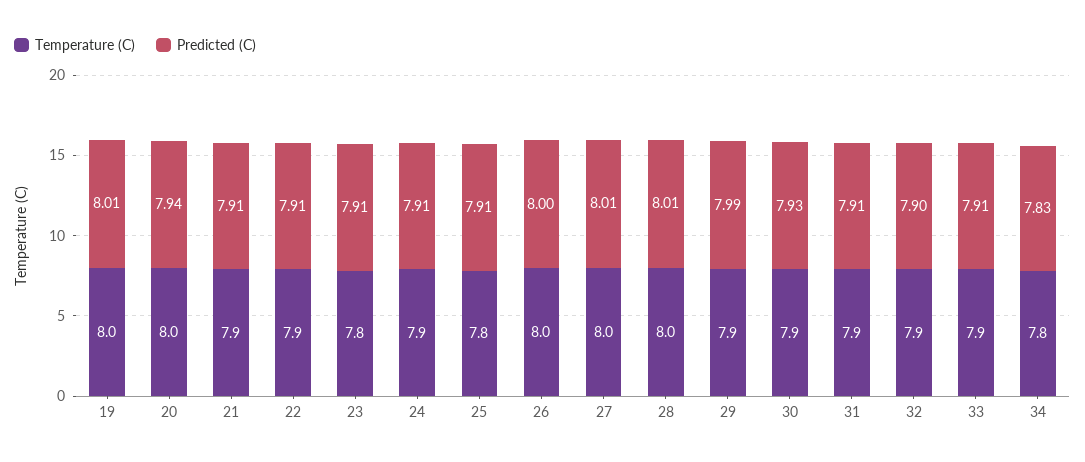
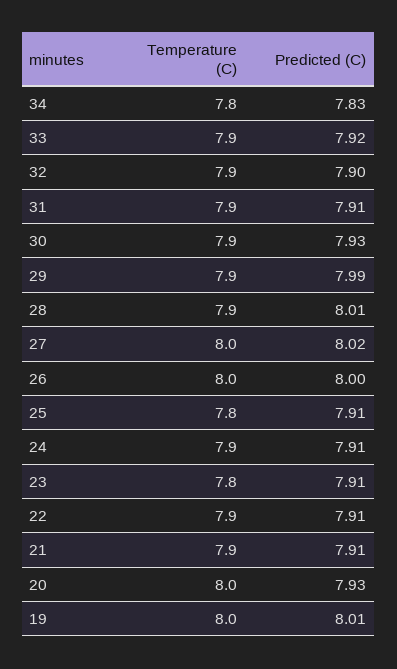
Predicted (C), 20: 7.94 -> 7.93
Predicted (C), 27: 8.01 -> 8.02
Temperature (C), 28: 8 -> 7.9
Predicted (C), 33: 7.91 -> 7.92

